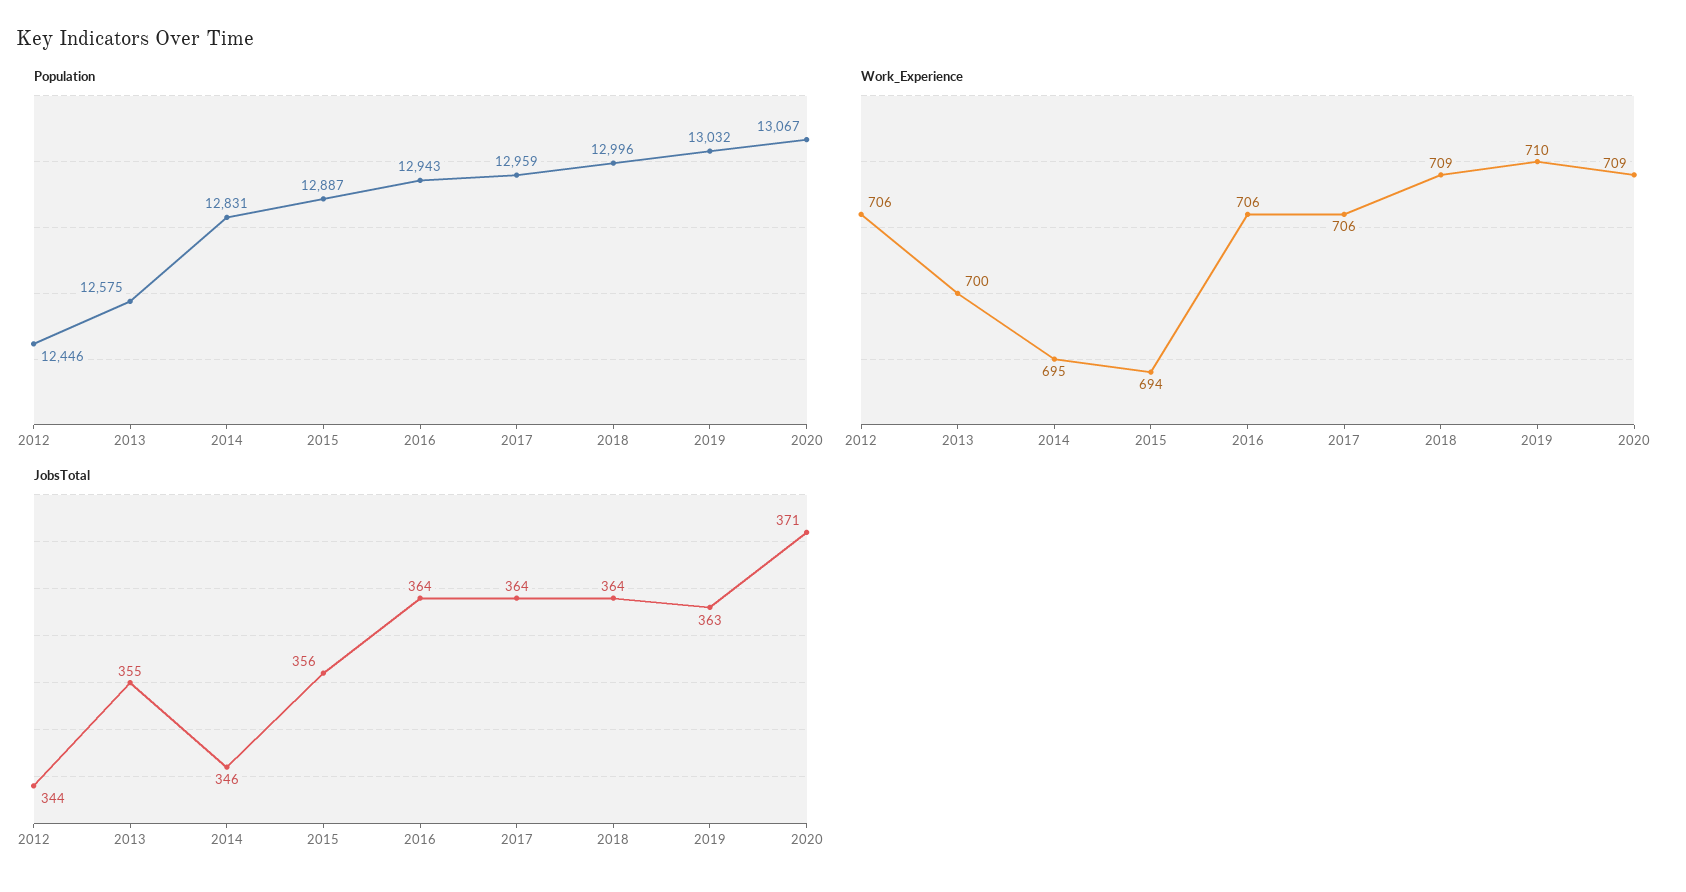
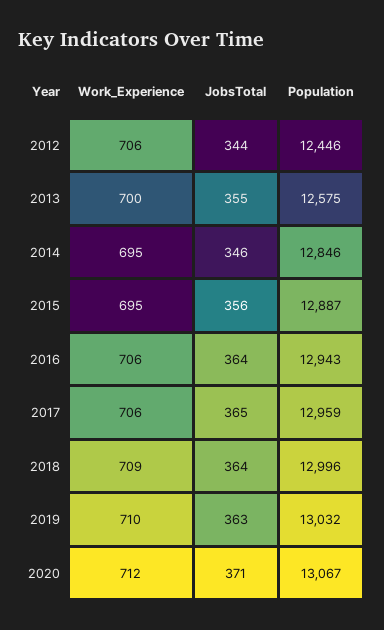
Population, 2014: 12831 -> 12846
Work_Experience, 2015: 694 -> 695
Work_Experience, 2020: 709 -> 712
JobsTotal, 2017: 364 -> 365

